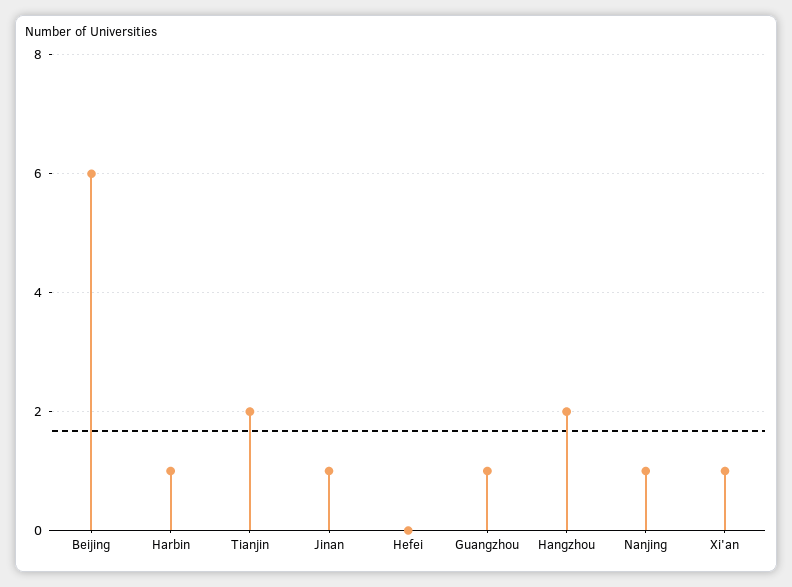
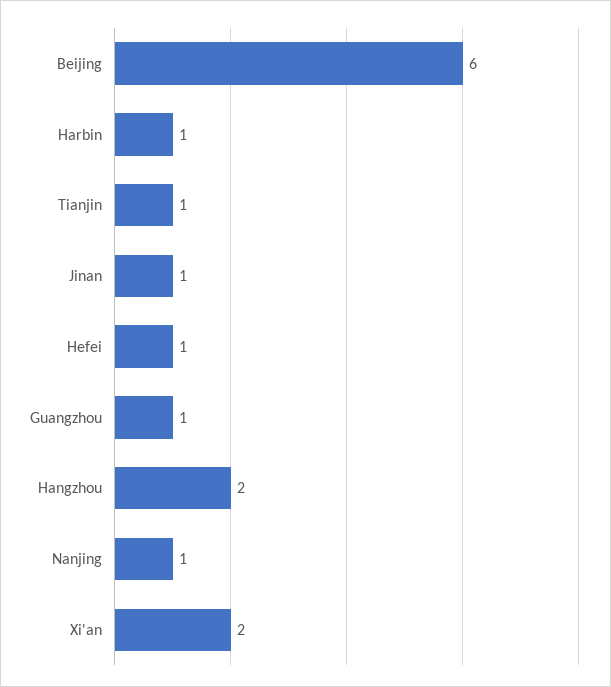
Tianjin: 2 -> 1
Hefei: 0 -> 1
Xi'an: 1 -> 2

